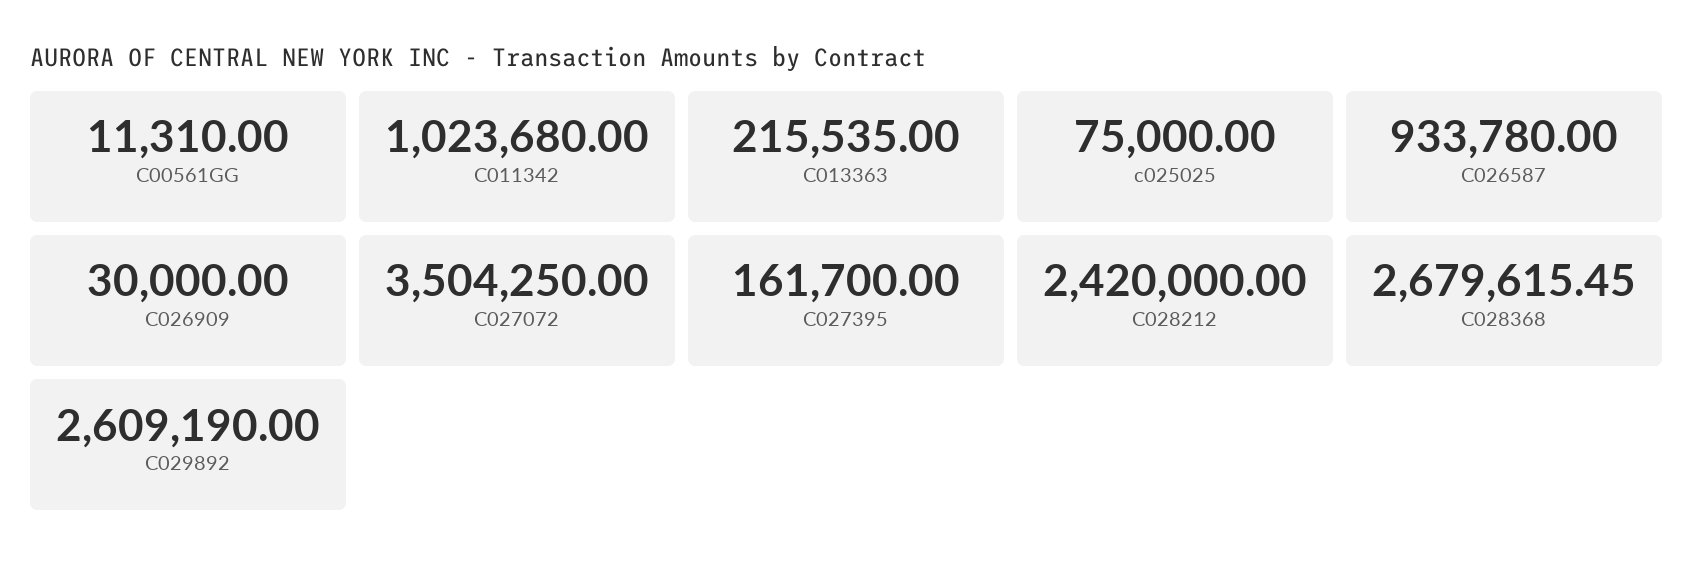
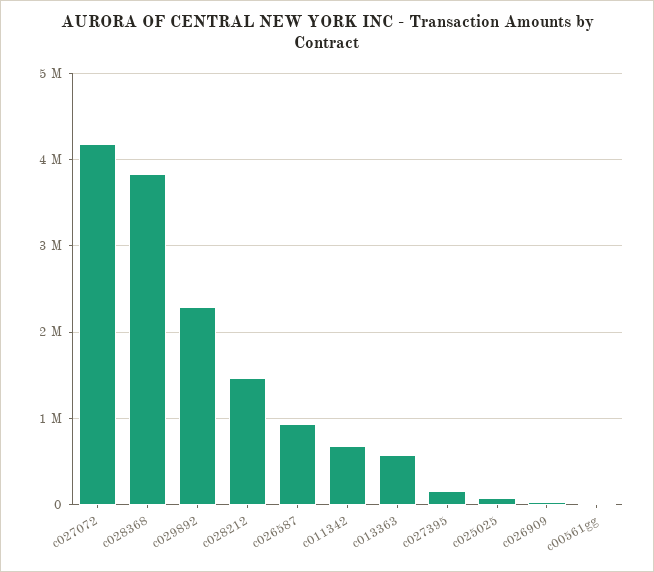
C011342: 1023680 -> 700000
C013363: 215535 -> 600000
C027072: 3504250 -> 4200000
C028212: 2420000 -> 1500000
C028368: 2679615.45 -> 3800000
C029892: 2609190 -> 2300000

